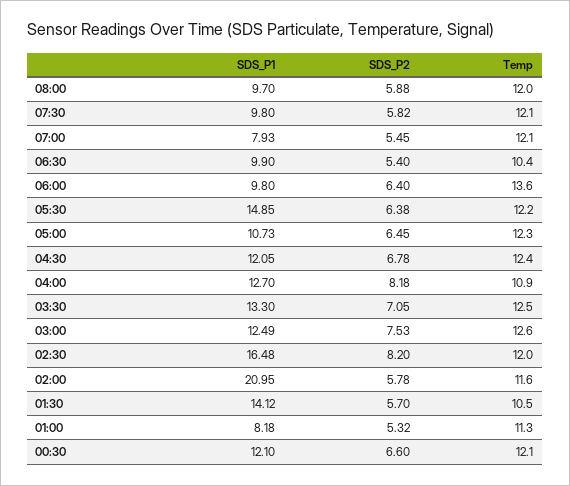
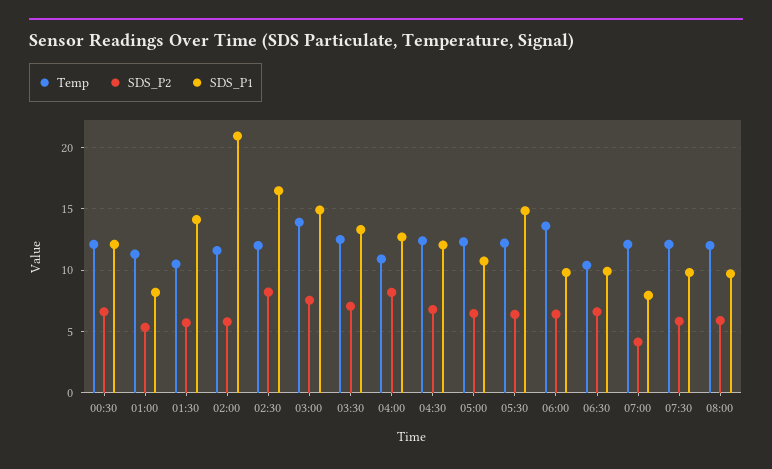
SDS_P2, 07:00: 5.45 -> 4
SDS_P2, 06:30: 5.4 -> 6.5
SDS_P1, 03:00: 12.49 -> 15
Temp, 03:00: 12.6 -> 14

